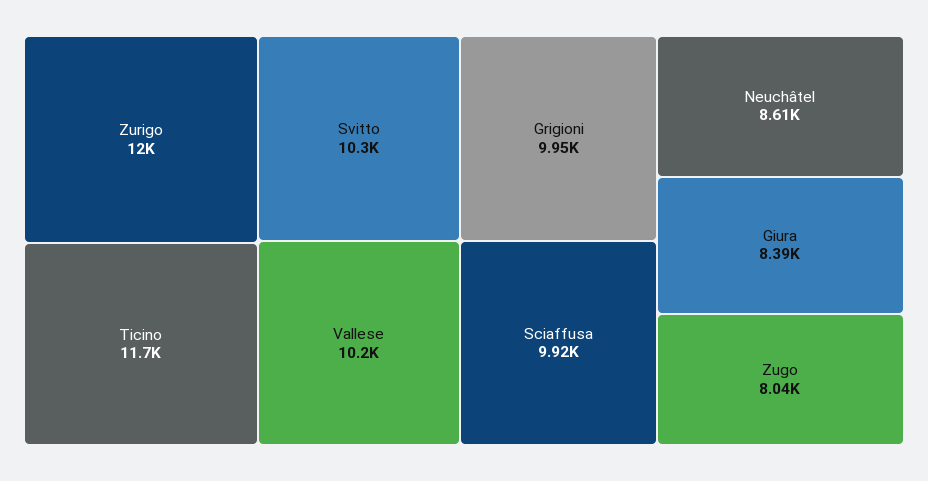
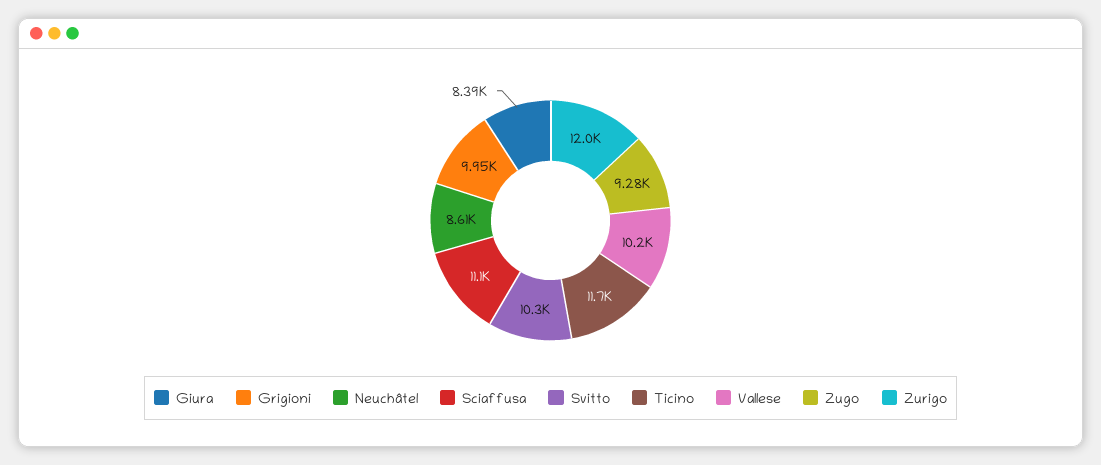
Sciaffusa: 9920 -> 11100
Zugo: 8040 -> 9280

